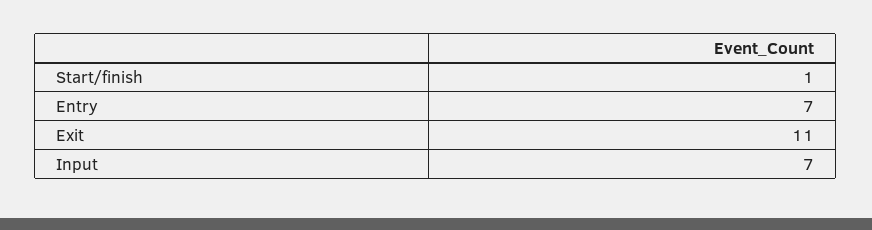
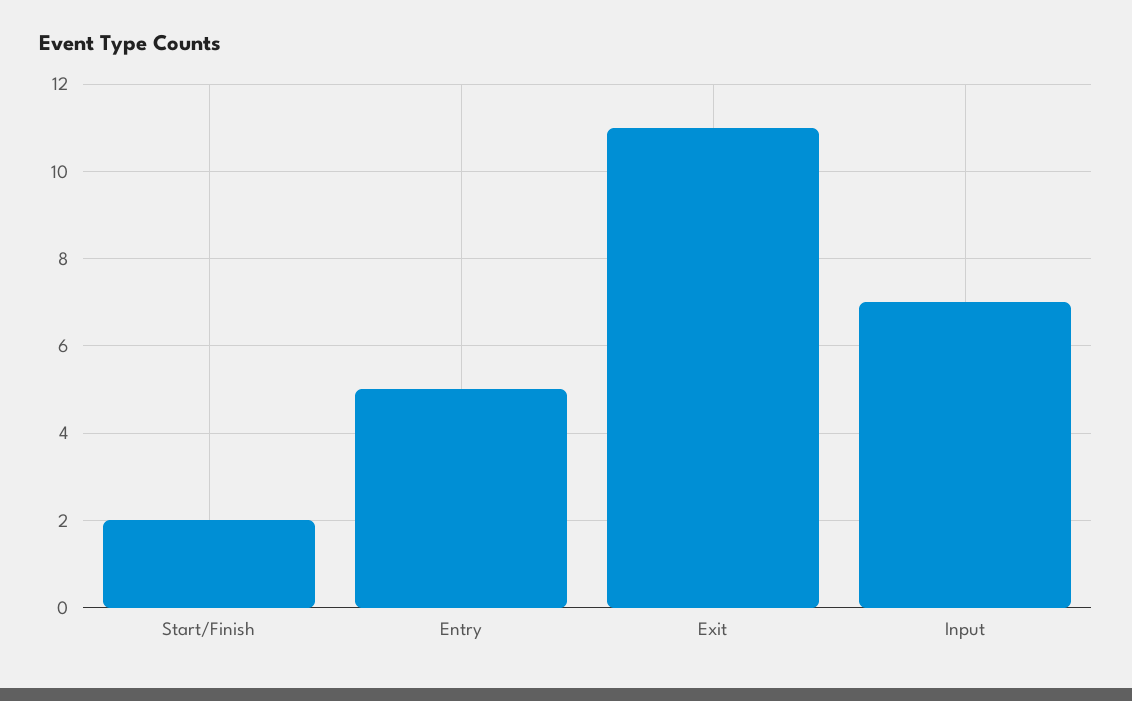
Start/finish: 1 -> 2
Entry: 7 -> 5

